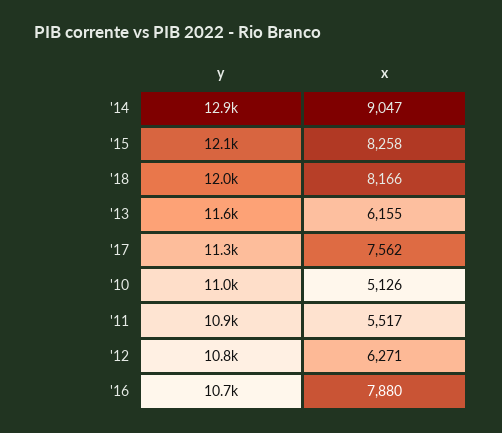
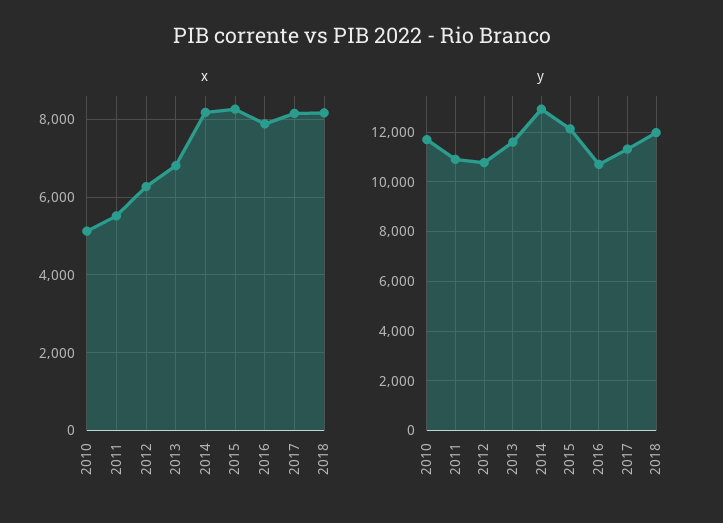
x, '14: 9047 -> 8200
x, '13: 6155 -> 6800
x, '17: 7562 -> 8200
y, '10: 11000 -> 11750

